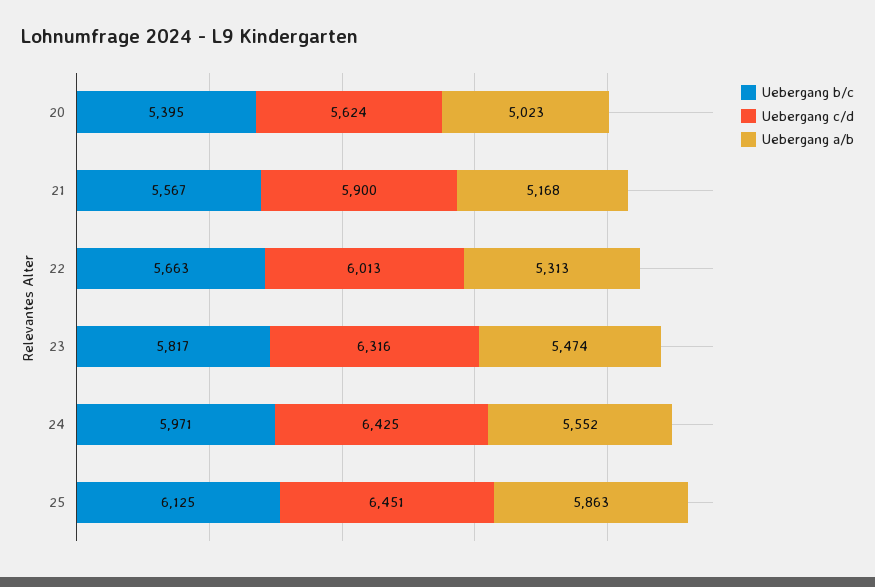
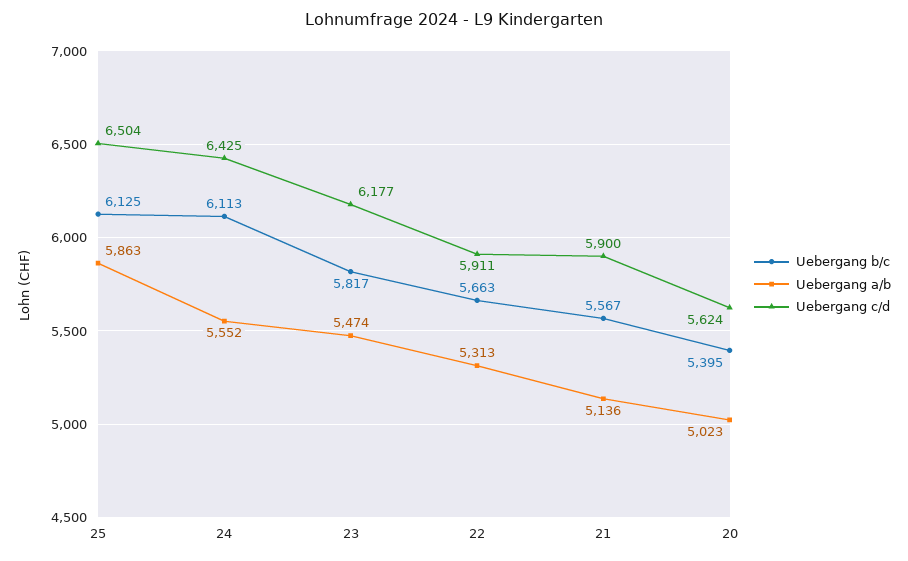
Uebergang a/b, 21: 5168 -> 5136
Uebergang c/d, 22: 6013 -> 5911
Uebergang c/d, 23: 6316 -> 6177
Uebergang b/c, 24: 5971 -> 6113
Uebergang c/d, 25: 6451 -> 6504

